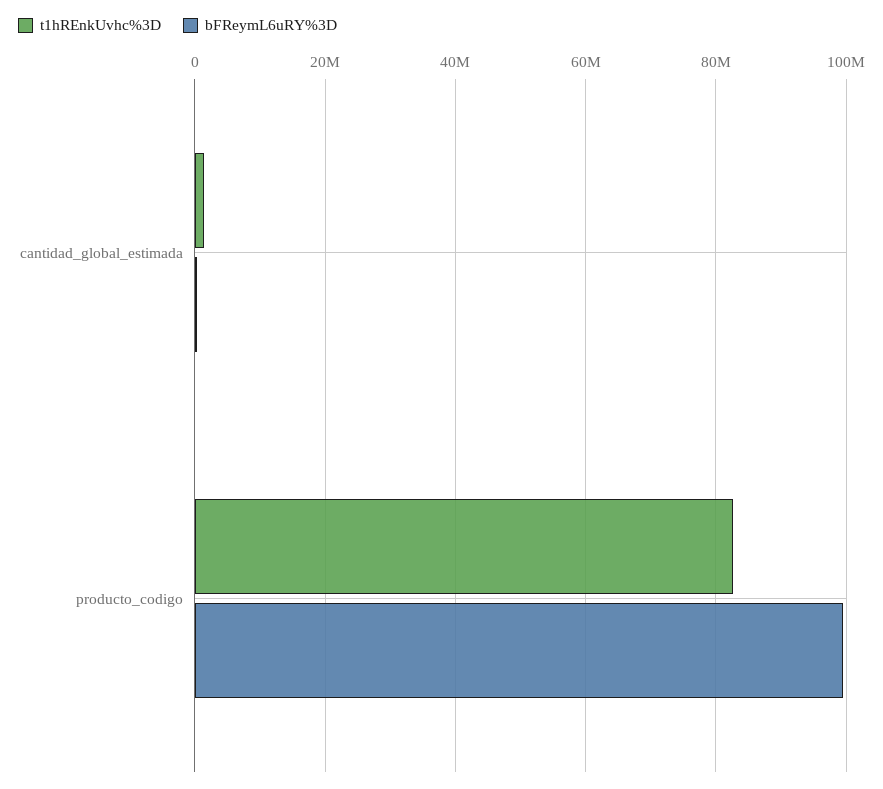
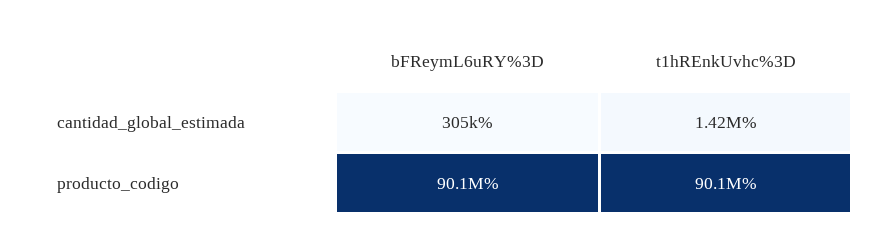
t1hREnkUvhc%3D, producto_codigo: 82000000 -> 90100000
bFReymL6uRY%3D, producto_codigo: 100000000 -> 90100000

